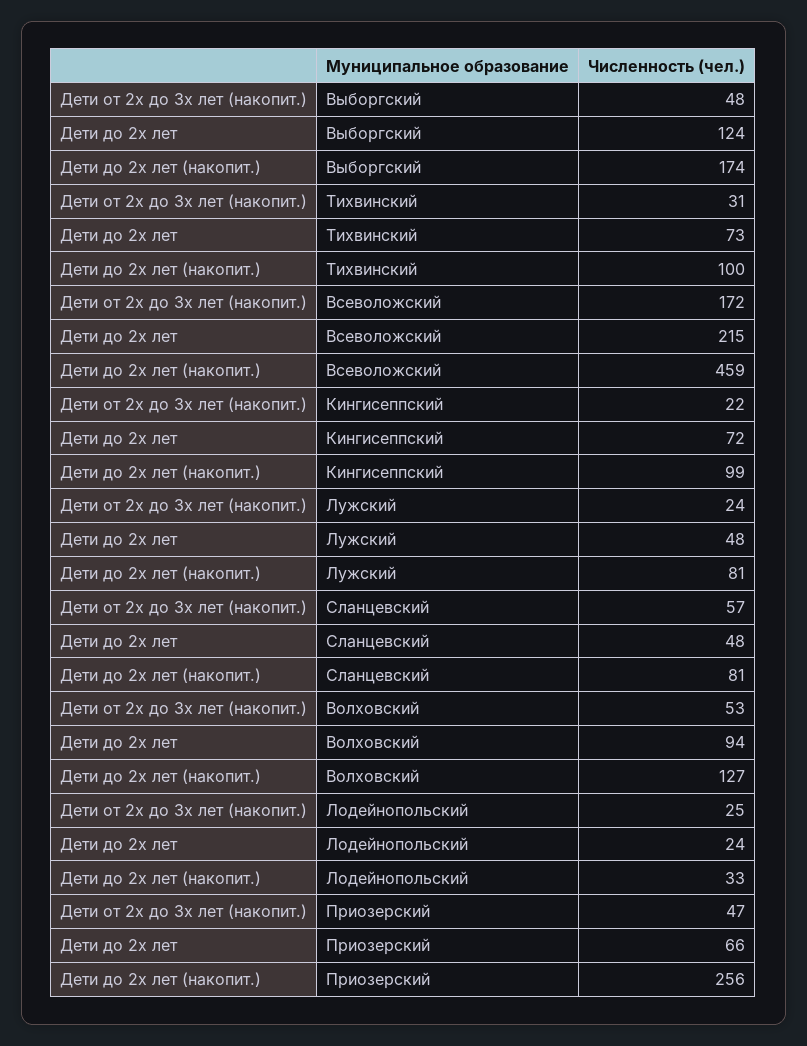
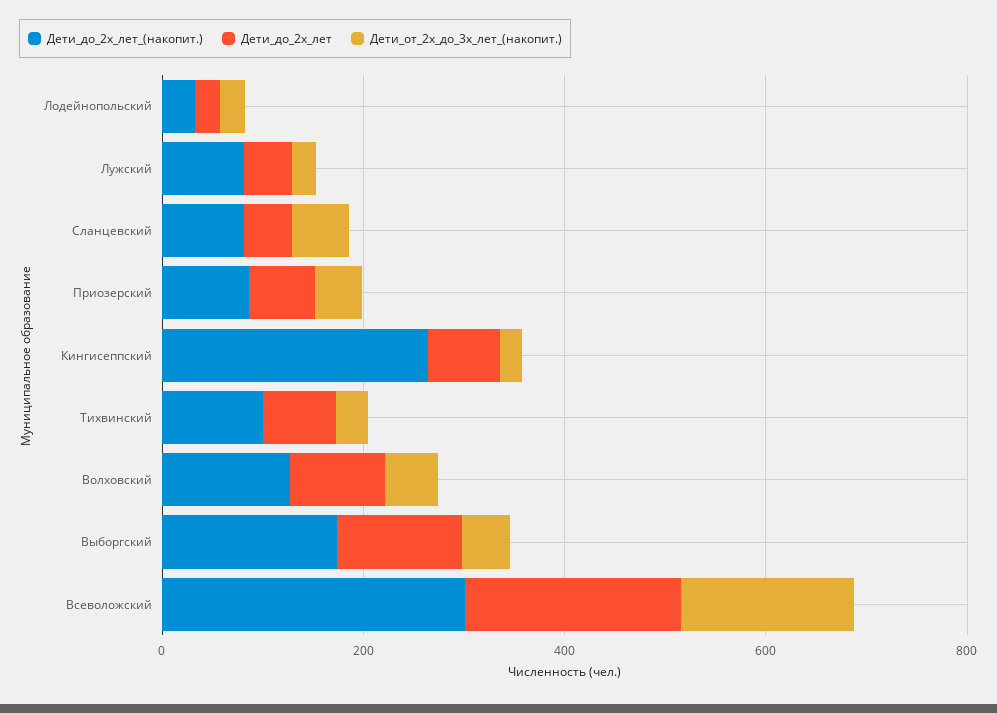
Дети до 2х лет (накопит.), Всеволожский: 459 -> 300
Дети до 2х лет (накопит.), Кингисеппский: 99 -> 250
Дети до 2х лет (накопит.), Приозерский: 256 -> 100

